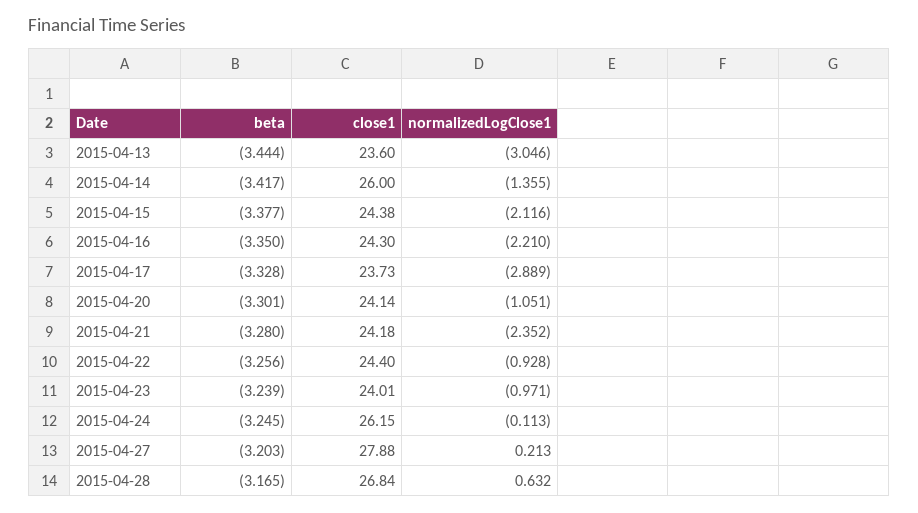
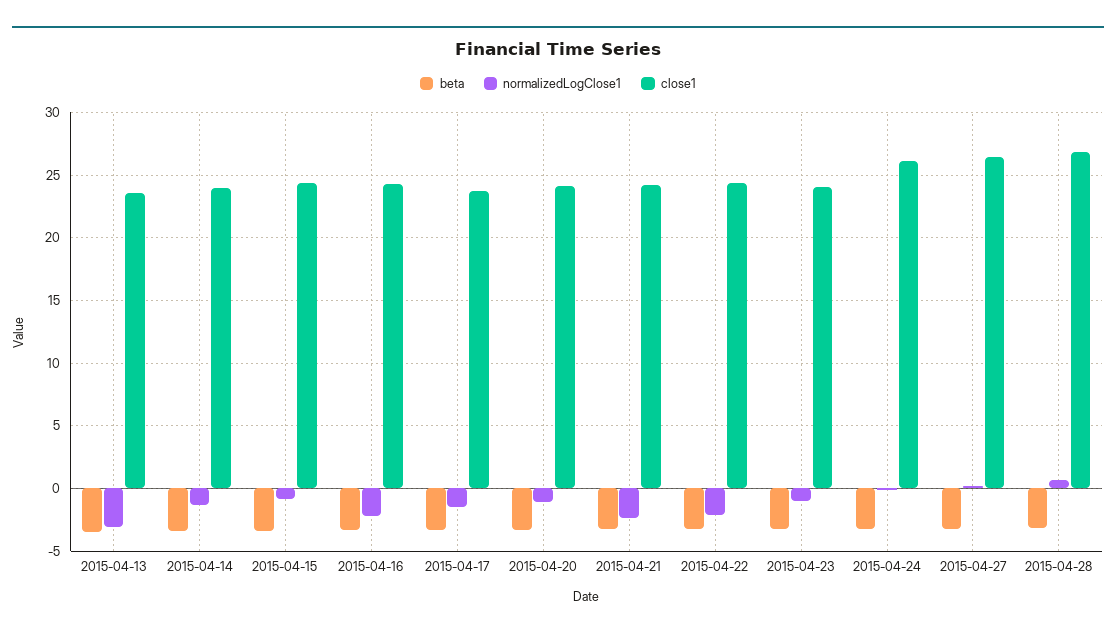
close1, 2015-04-14: 26 -> 24
normalizedLogClose1, 2015-04-15: -2.116 -> -1
normalizedLogClose1, 2015-04-17: -2.889 -> -1.5
normalizedLogClose1, 2015-04-22: -0.928 -> -2
close1, 2015-04-27: 27.88 -> 26.5

